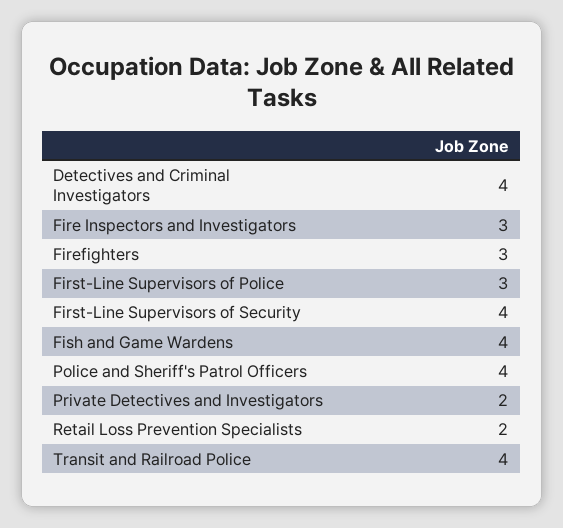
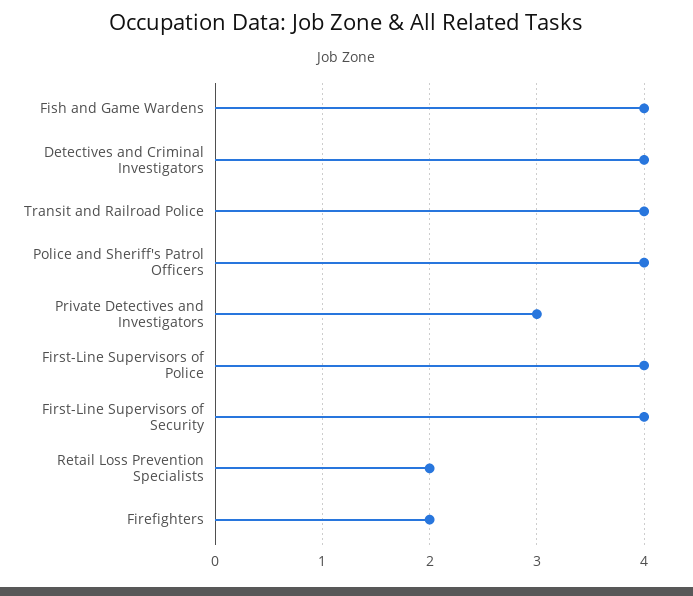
Fire Inspectors and Investigators: 3 -> none
Firefighters: 3 -> 2
First-Line Supervisors of Police: 3 -> 4
Private Detectives and Investigators: 2 -> 3

